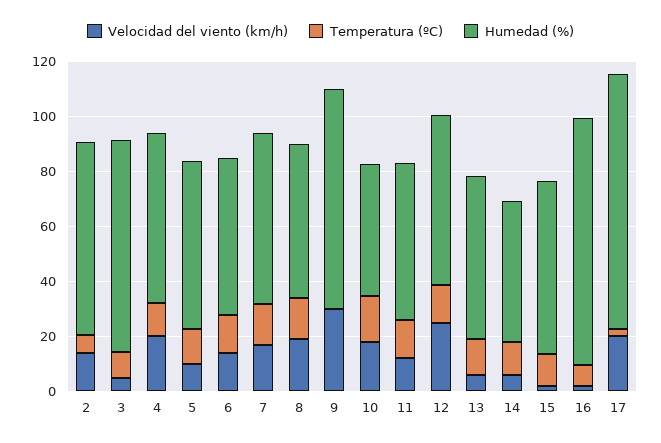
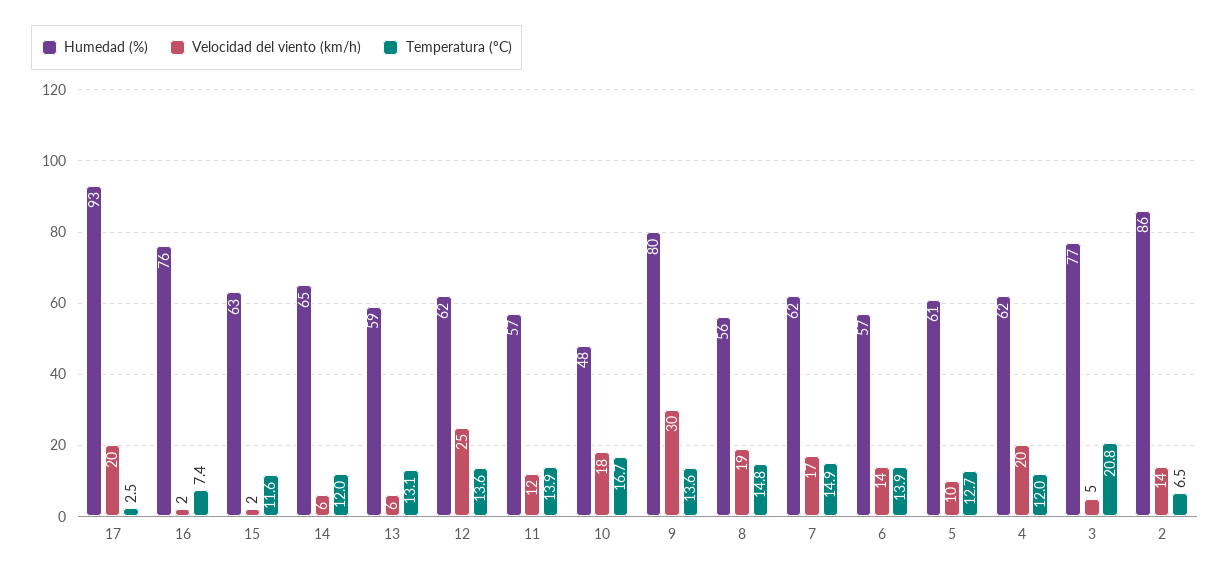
Humedad (%), 2: 70 -> 86
Temperatura (ºC), 3: 10 -> 20.8
Temperatura (ºC), 9: 0 -> 13.6
Humedad (%), 14: 50 -> 65
Humedad (%), 16: 90 -> 76

